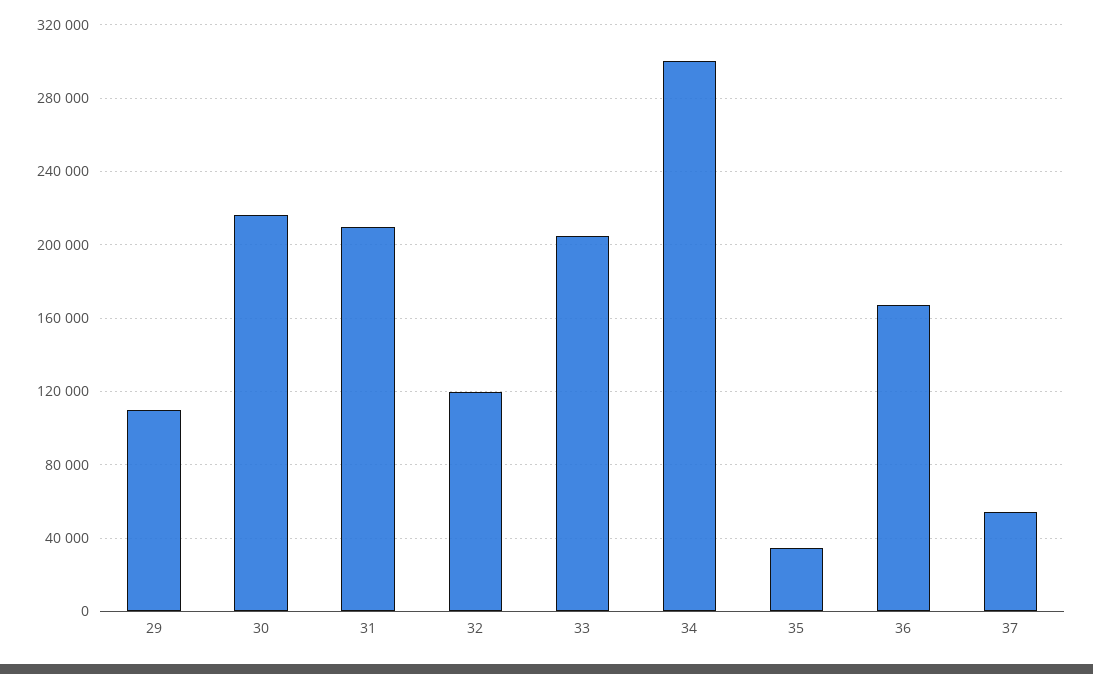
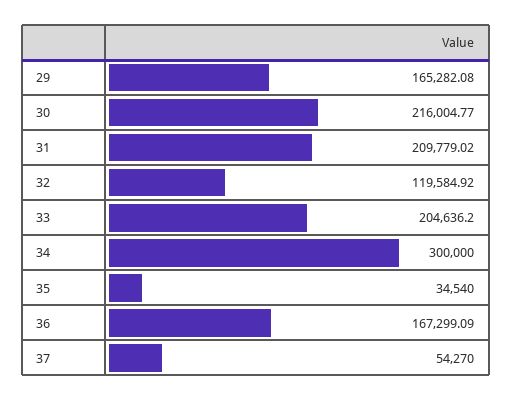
29: 110000 -> 165282.08

